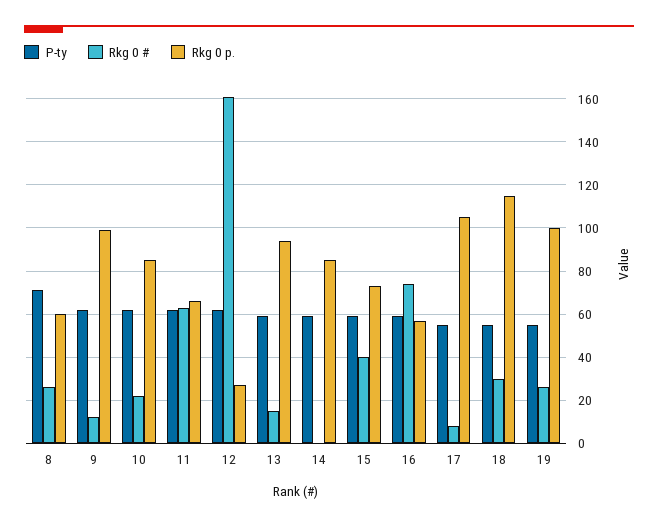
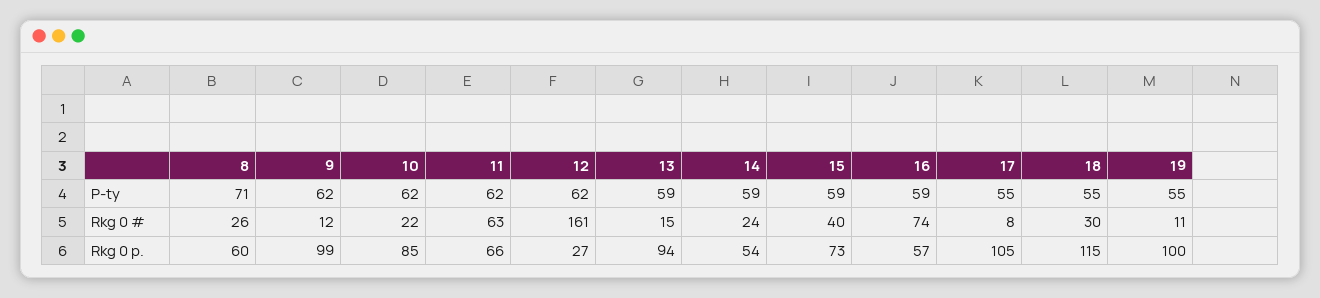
Rkg 0 #, 14: 0 -> 24
Rkg 0 p., 14: 85 -> 54
Rkg 0 #, 19: 25 -> 11

